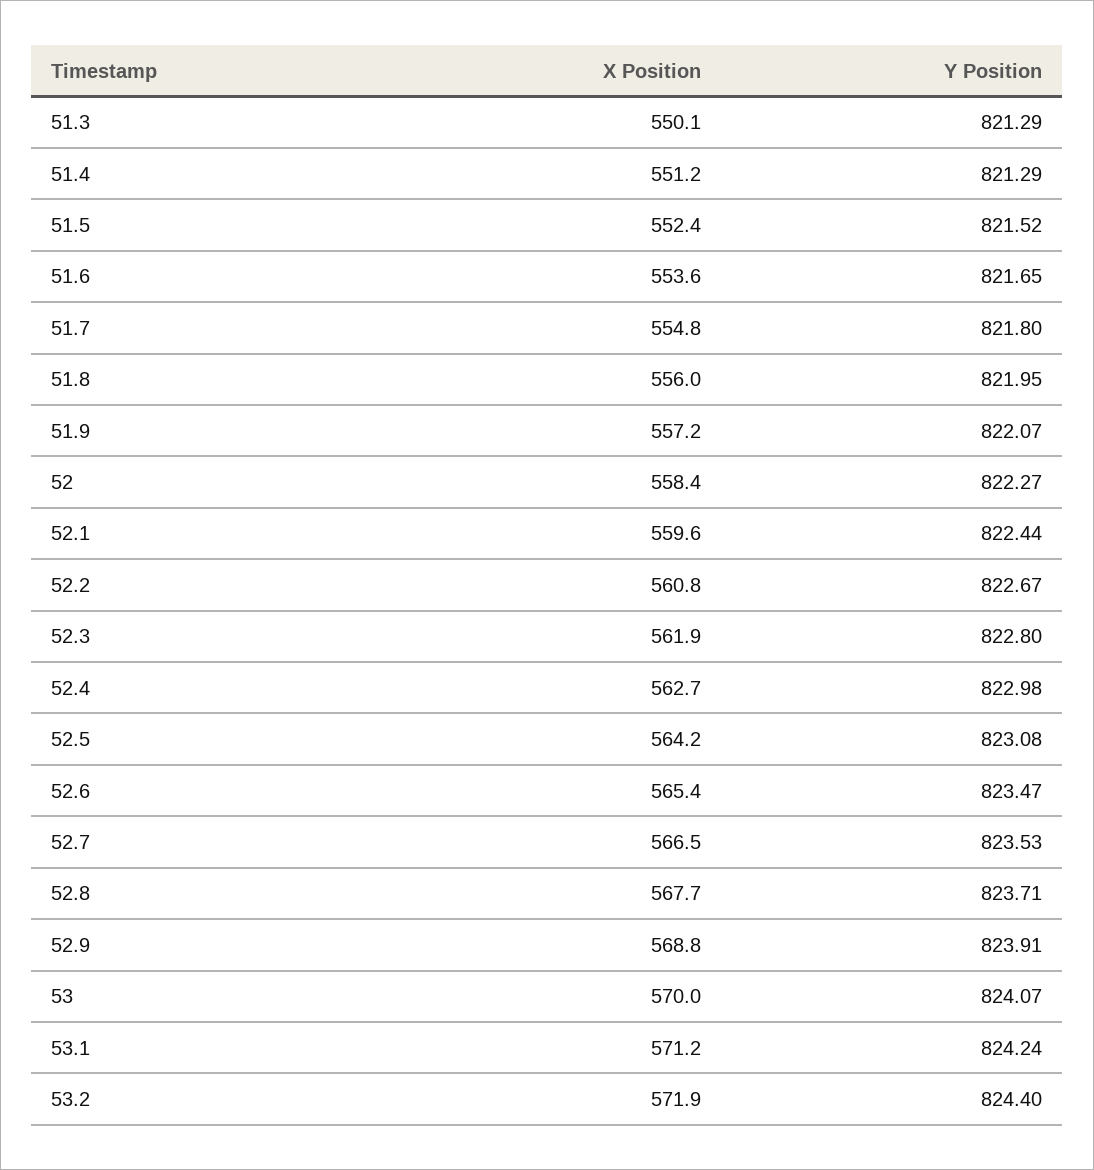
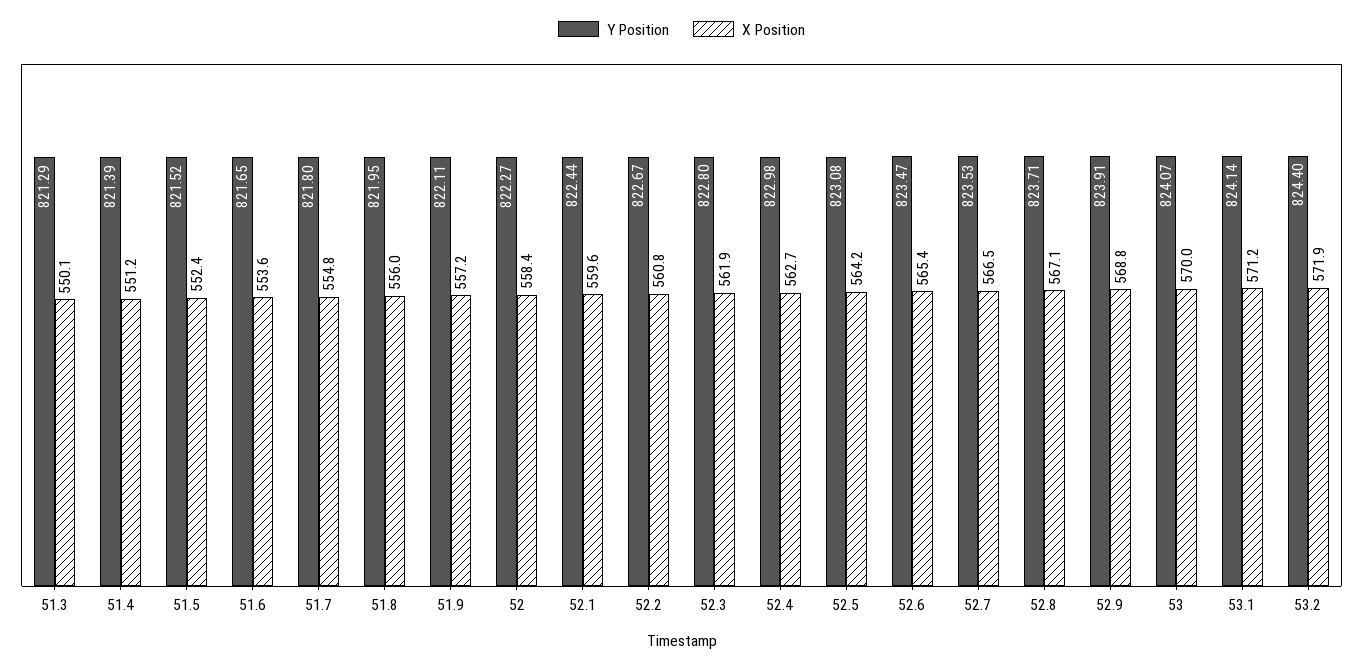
Y Position, 51.4: 821.29 -> 821.39
Y Position, 51.9: 822.07 -> 822.11
X Position, 52.8: 567.7 -> 567.1
Y Position, 53.1: 824.24 -> 824.14

